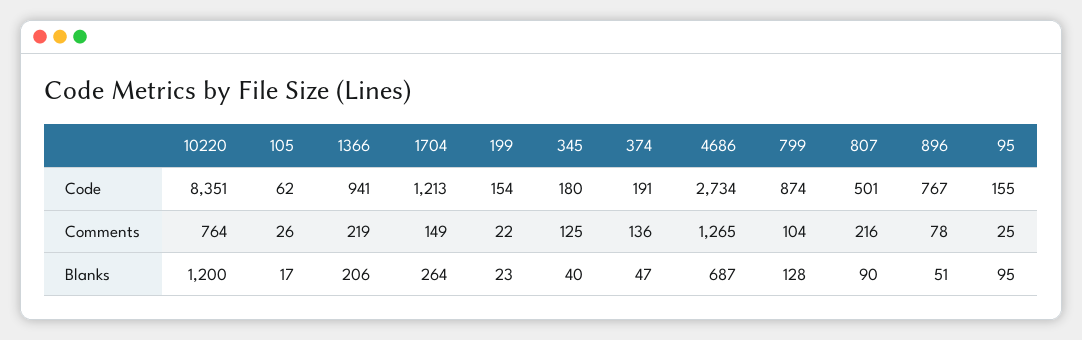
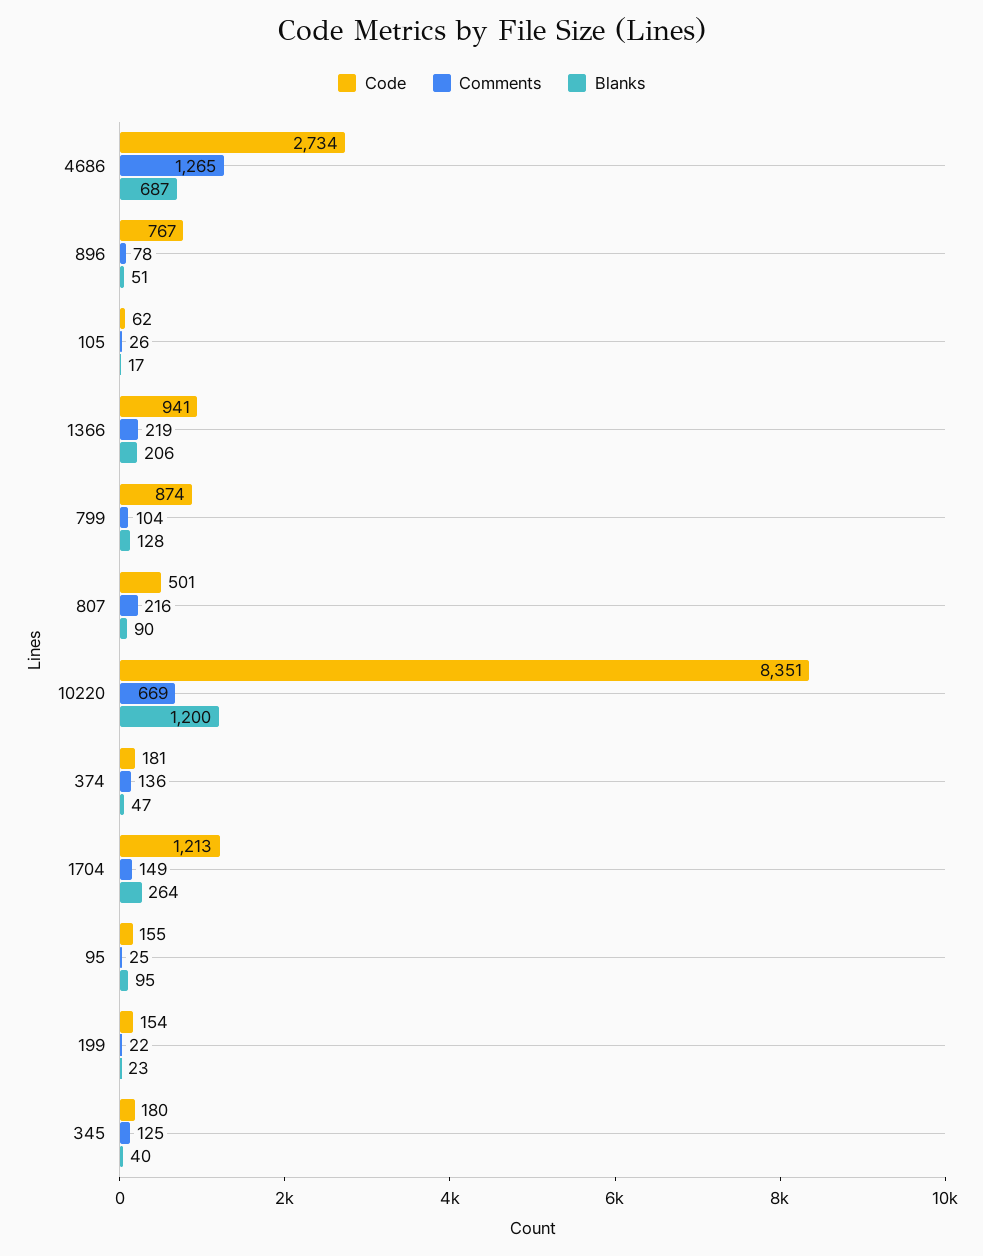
Code, 374: 191 -> 181
Comments, 10220: 764 -> 669

